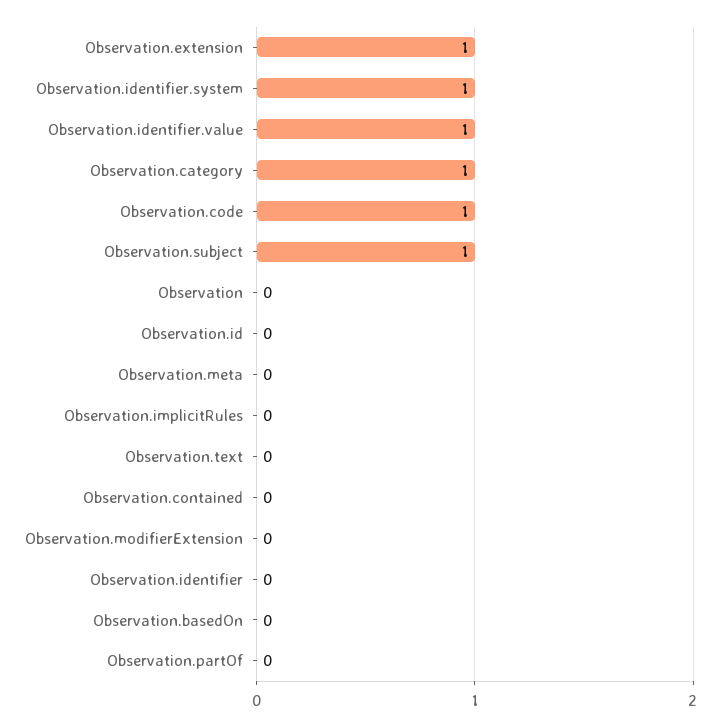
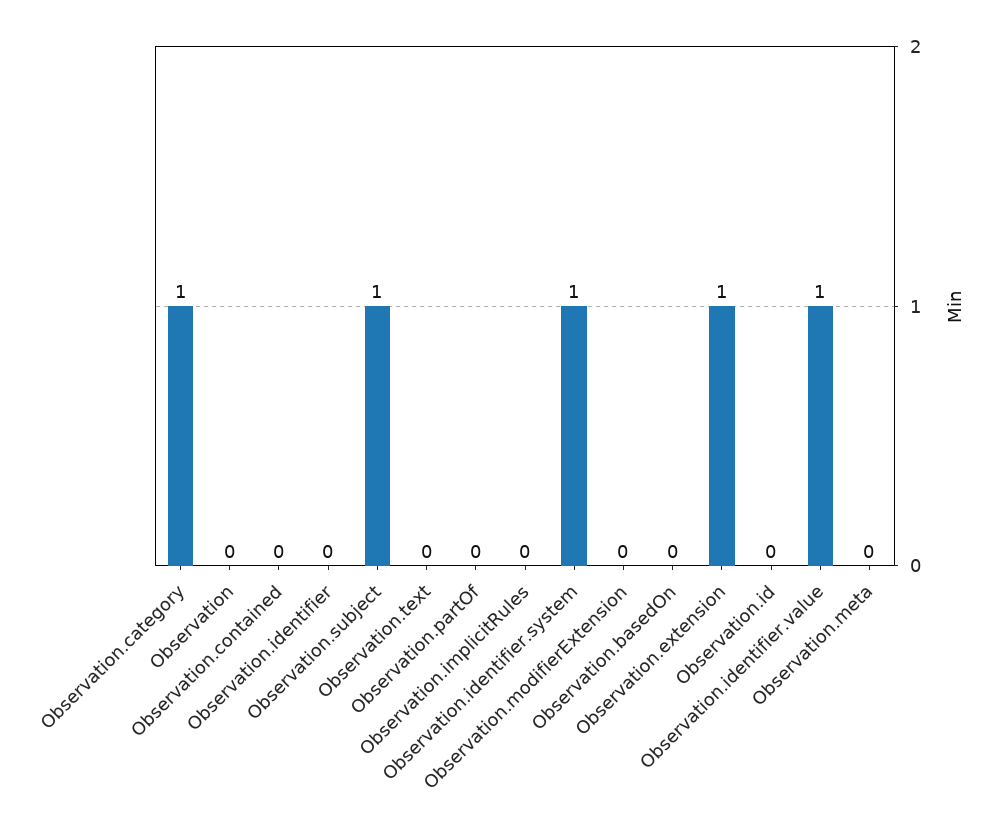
Observation.code: 1 -> none

